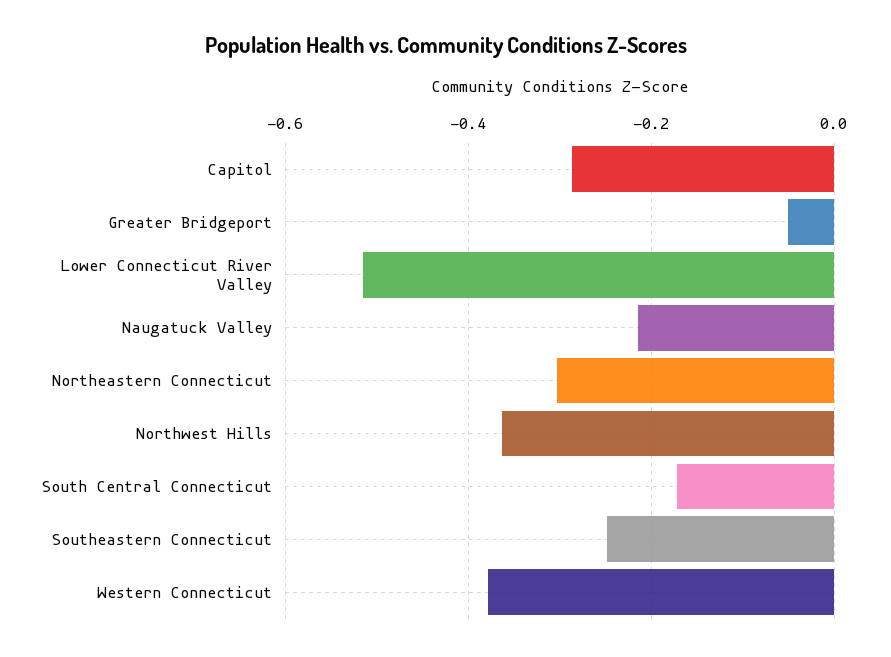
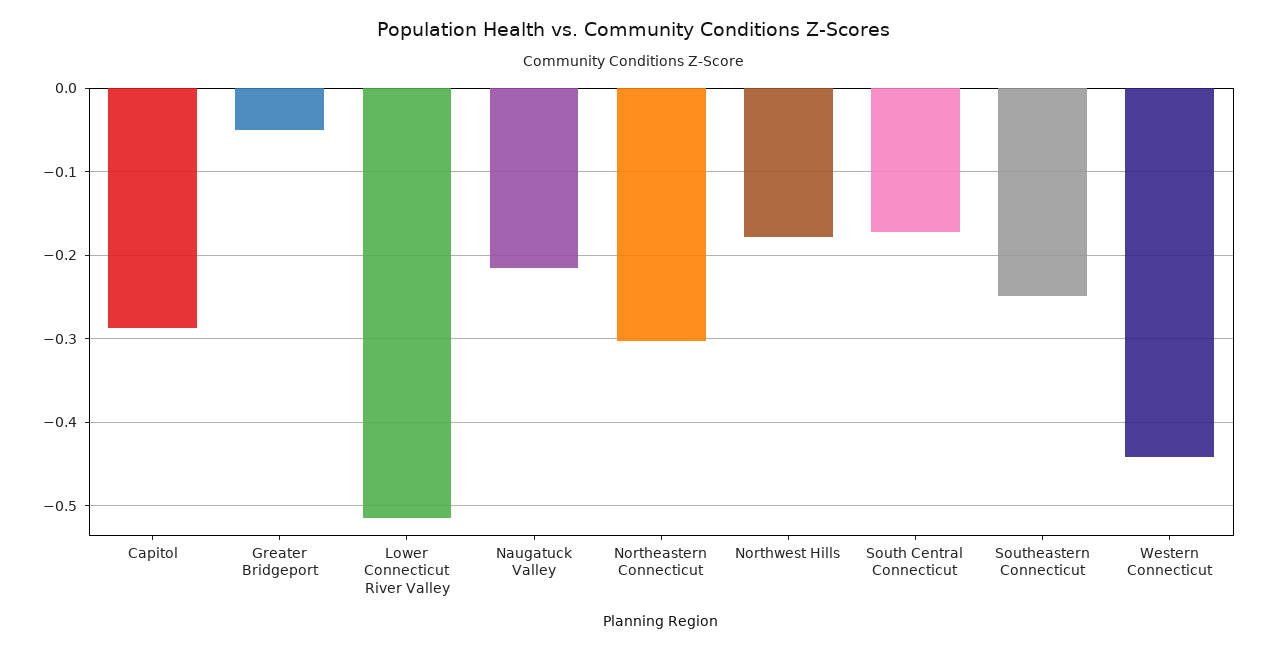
Northwest Hills: -0.36 -> -0.18
Western Connecticut: -0.38 -> -0.44

